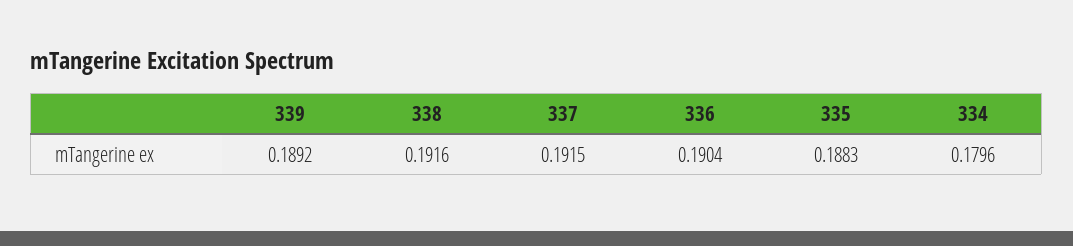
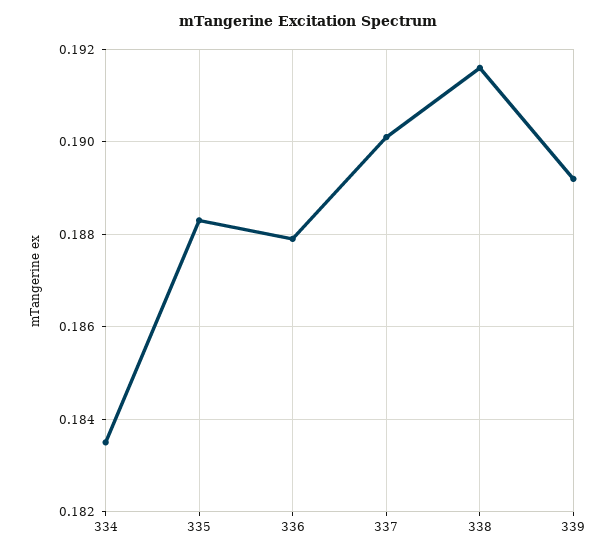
337: 0.1915 -> 0.19
336: 0.1904 -> 0.188
334: 0.1796 -> 0.1835

